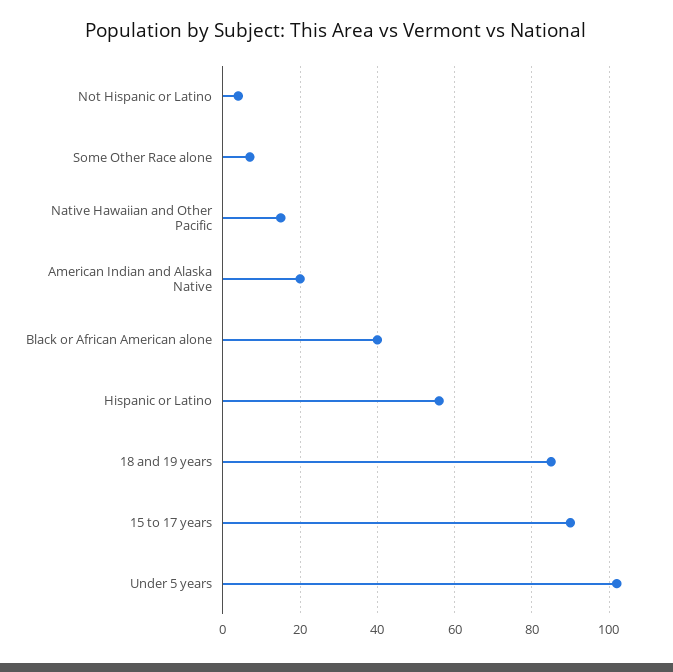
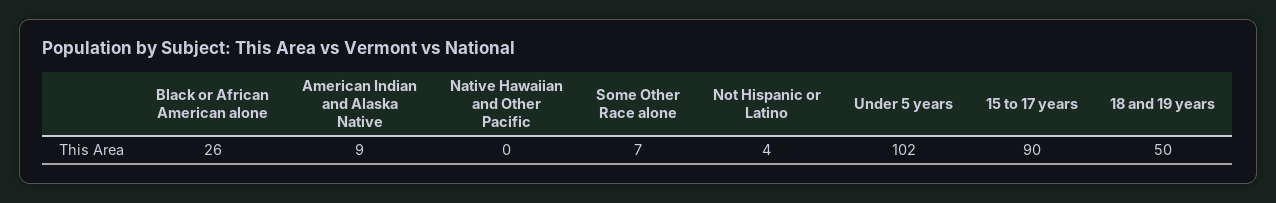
Native Hawaiian and Other Pacific: 15 -> 0
American Indian and Alaska Native: 20 -> 9
Black or African American alone: 40 -> 26
Hispanic or Latino: 55 -> none
18 and 19 years: 85 -> 50

